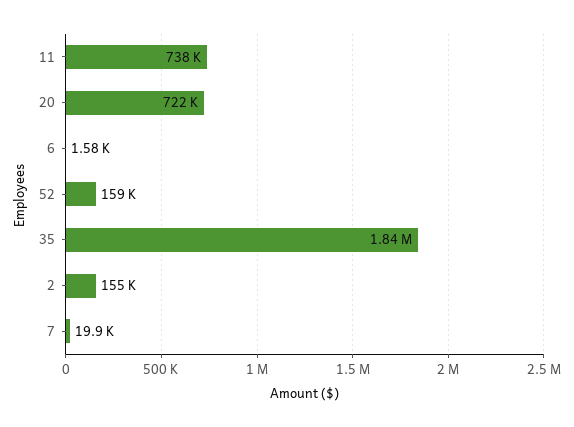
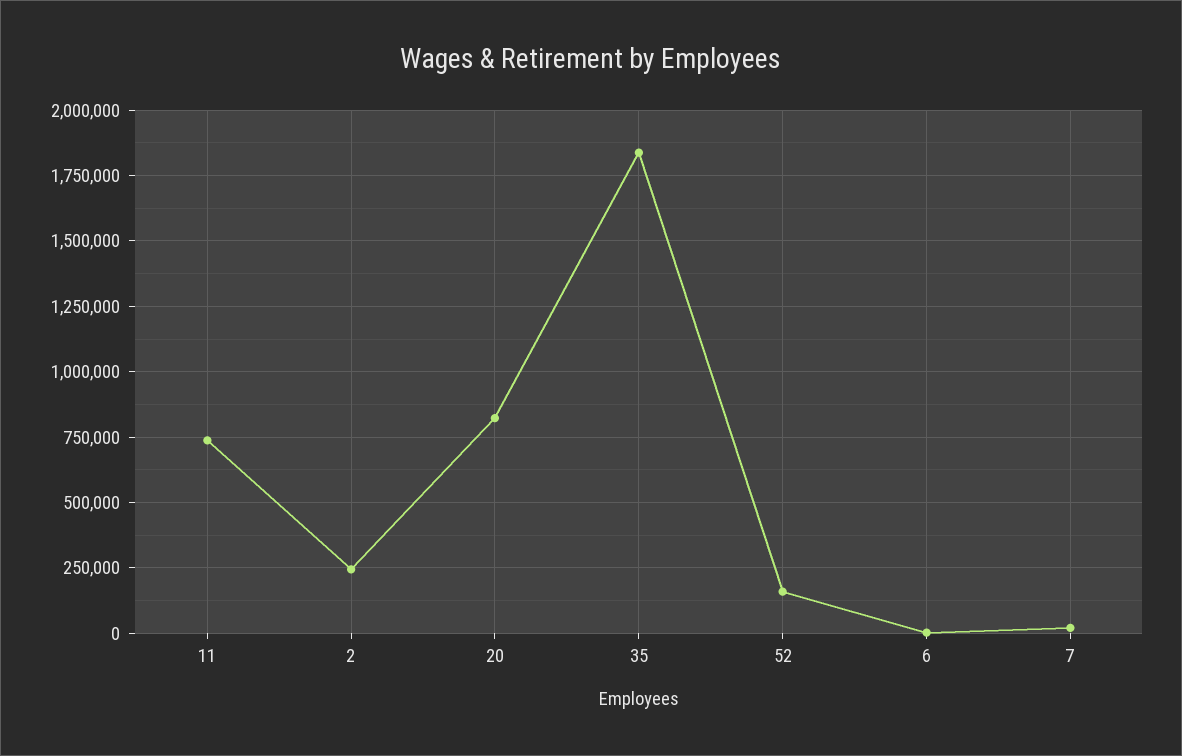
20: 722000 -> 825000
2: 155000 -> 250000

